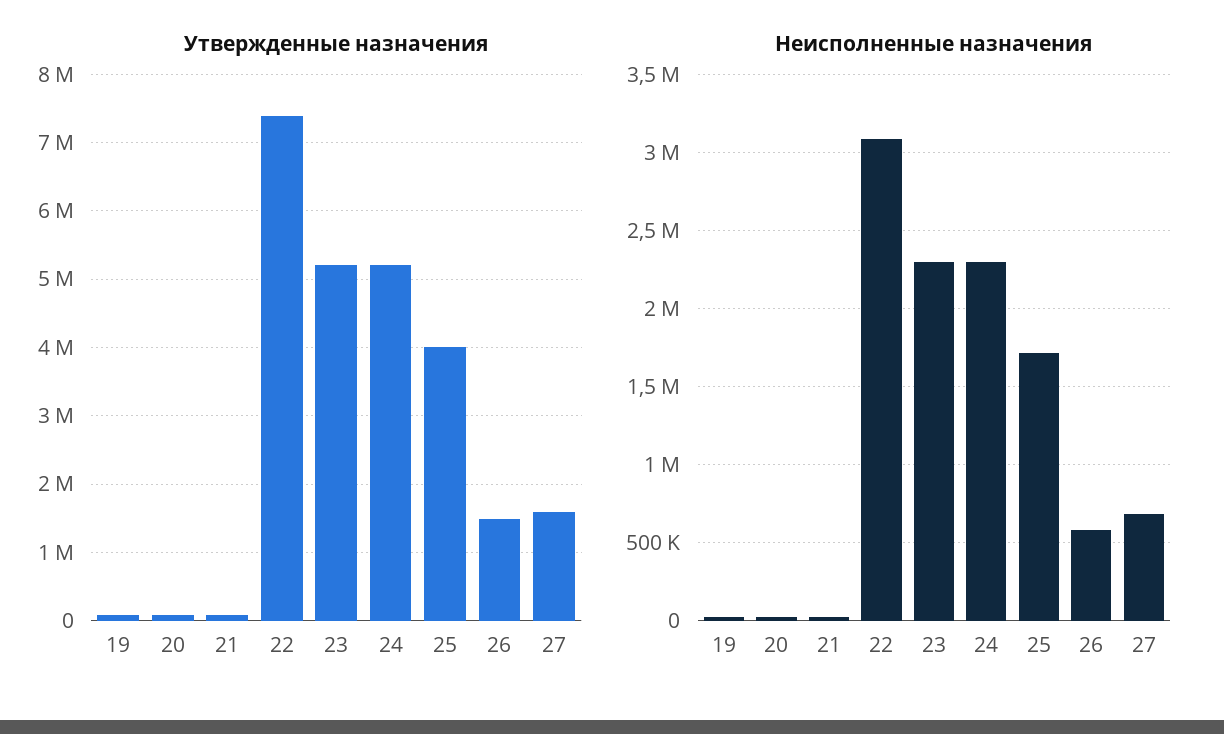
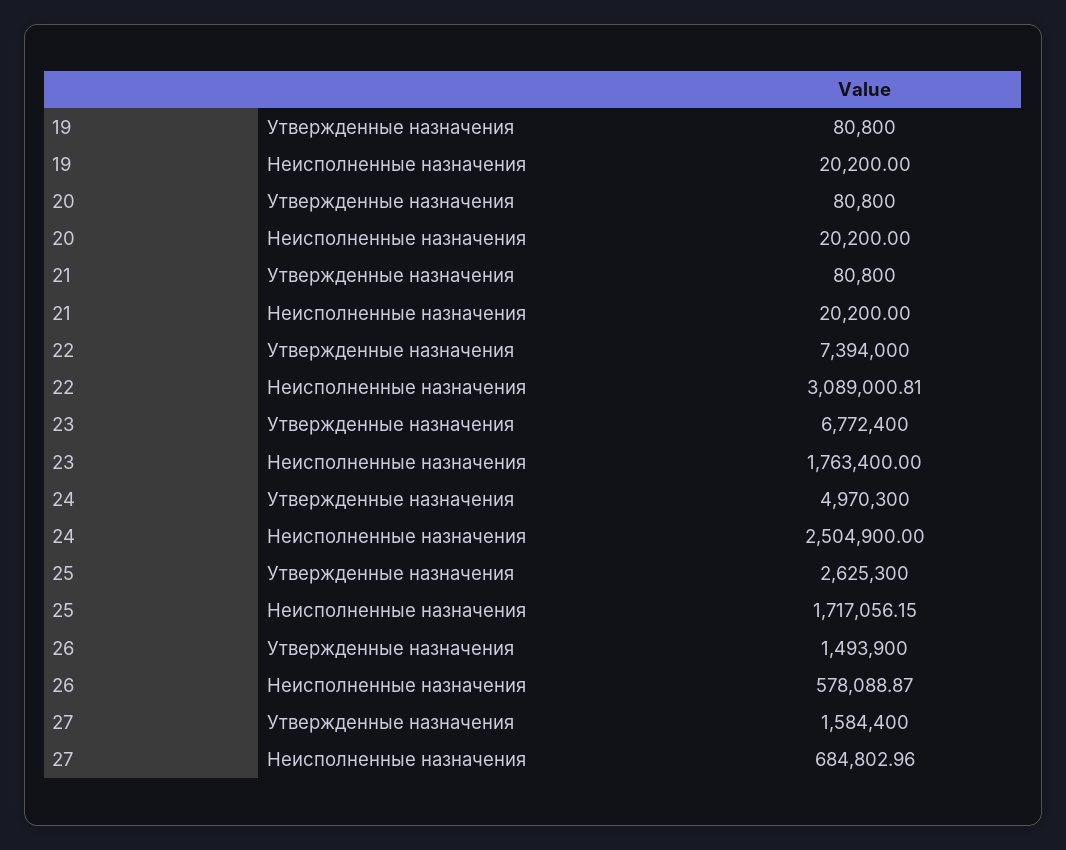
Утвержденные назначения, 23: 5200000 -> 6772400
Утвержденные назначения, 24: 5200000 -> 4970300
Утвержденные назначения, 25: 4000000 -> 2625300
Неисполненные назначения, 23: 2300000 -> 1763400
Неисполненные назначения, 24: 2300000 -> 2504900

